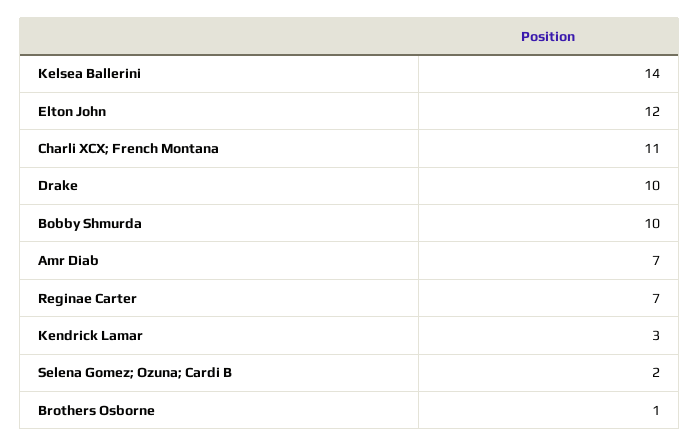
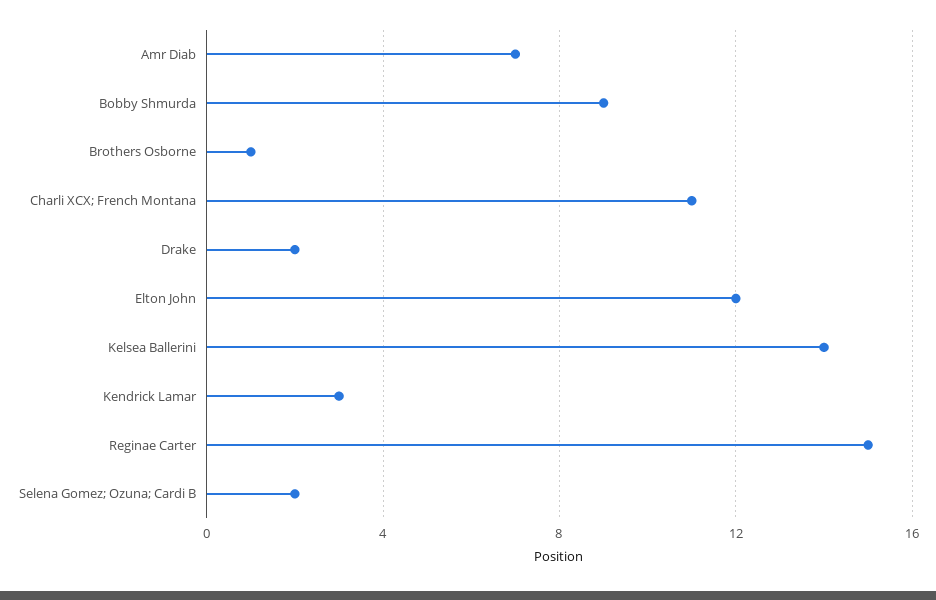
Drake: 10 -> 2
Bobby Shmurda: 10 -> 9
Reginae Carter: 7 -> 15

